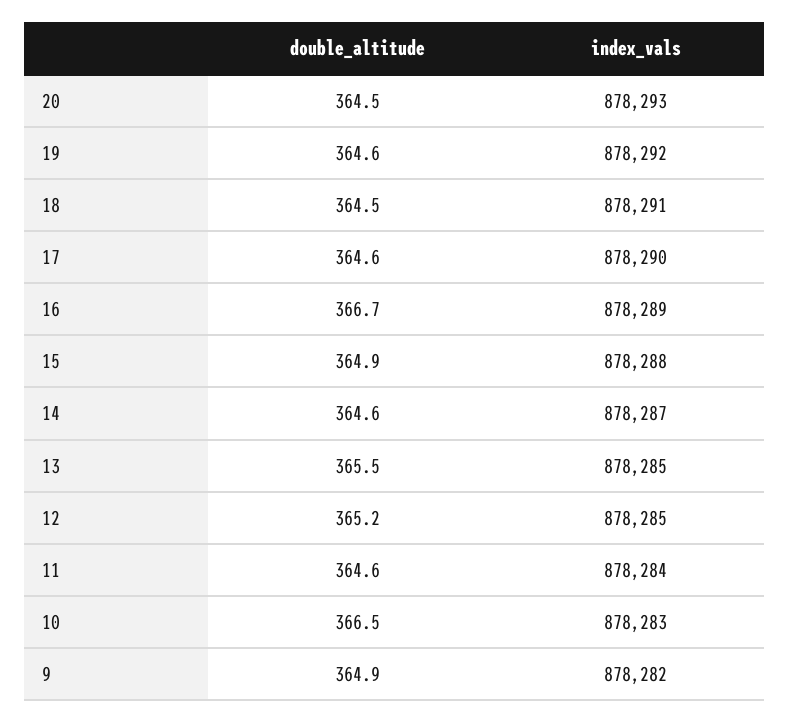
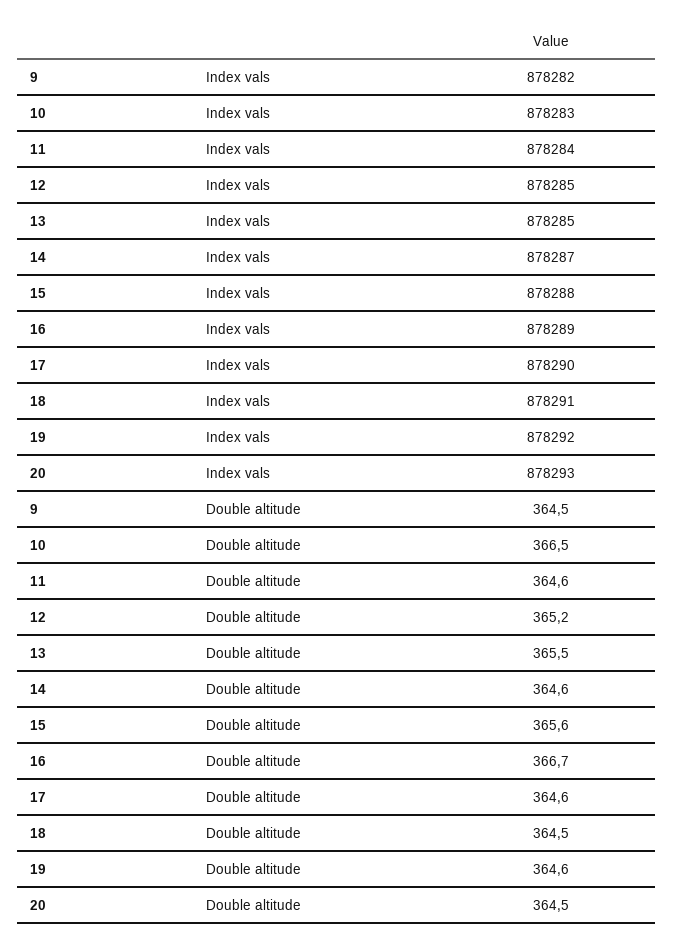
double_altitude, 15: 364.9 -> 365.6
double_altitude, 9: 364.9 -> 364.5

